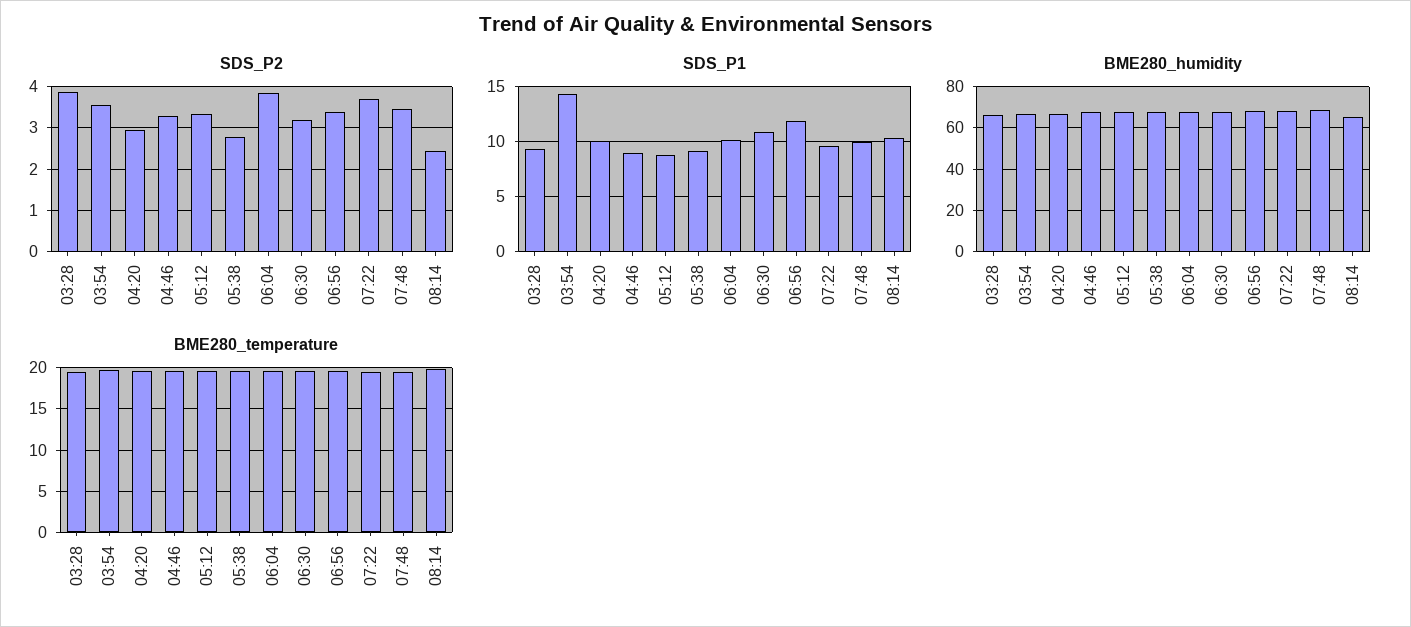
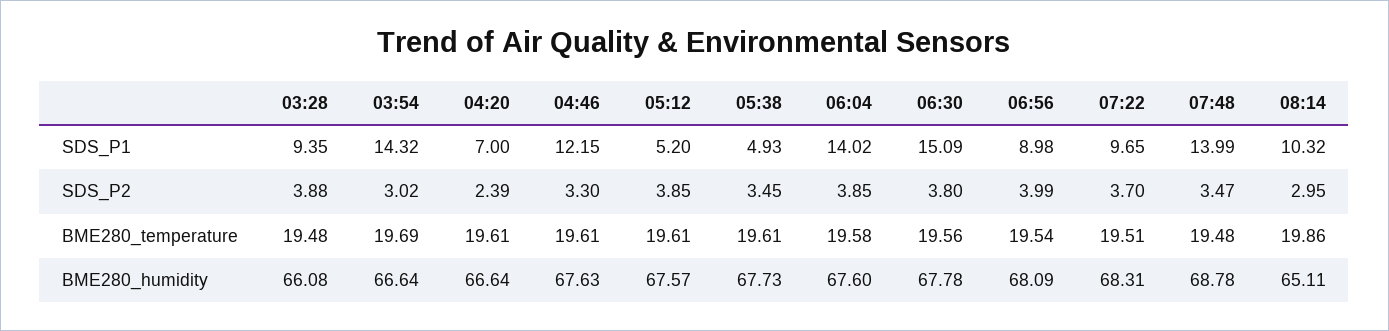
SDS_P2, 03:54: 3.6 -> 3.02
SDS_P2, 04:20: 3 -> 2.39
SDS_P2, 05:12: 3.4 -> 3.85
SDS_P2, 05:38: 2.8 -> 3.45
SDS_P2, 06:30: 3.2 -> 3.8
SDS_P2, 06:56: 3.4 -> 3.99
SDS_P2, 08:14: 2.4 -> 2.95
SDS_P1, 04:20: 10 -> 7
SDS_P1, 04:46: 9 -> 12.15
SDS_P1, 05:12: 9 -> 5.2
SDS_P1, 05:38: 9 -> 4.93
SDS_P1, 06:04: 10 -> 14.02
SDS_P1, 06:30: 11 -> 15.09
SDS_P1, 06:56: 12 -> 8.98
SDS_P1, 07:48: 10 -> 13.99

